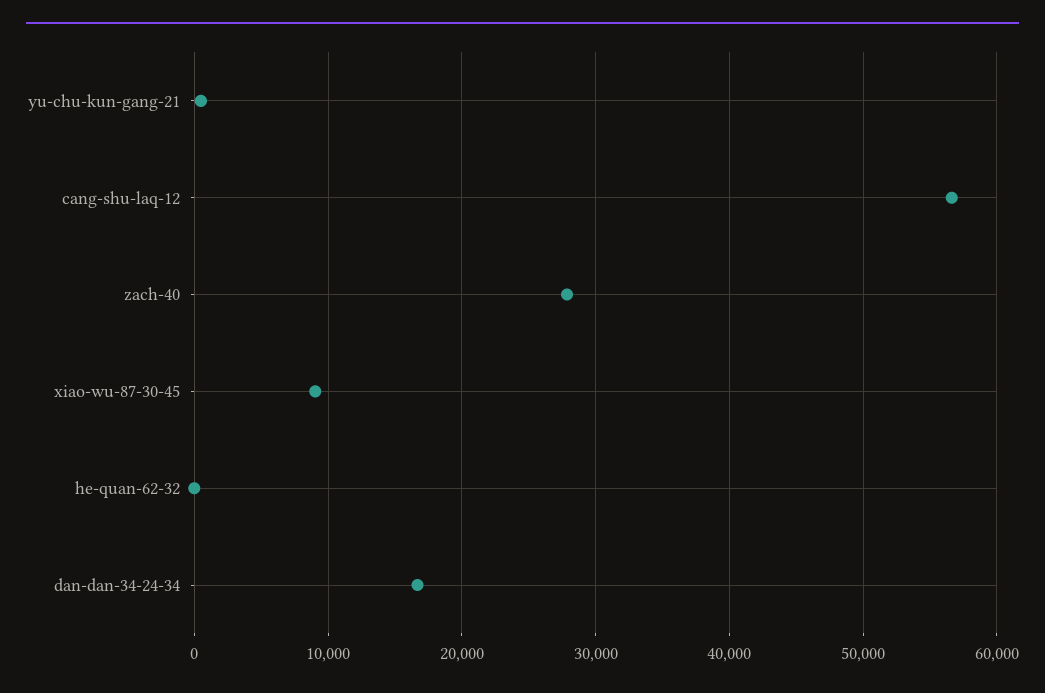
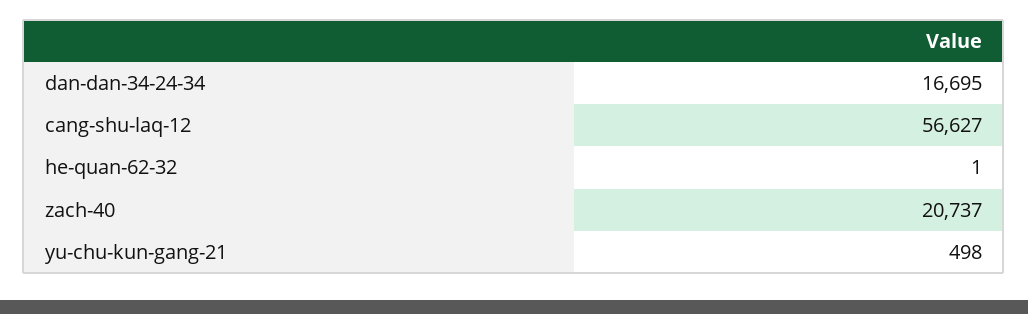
zach-40: 28000 -> 20737
xiao-wu-87-30-45: 9000 -> none

